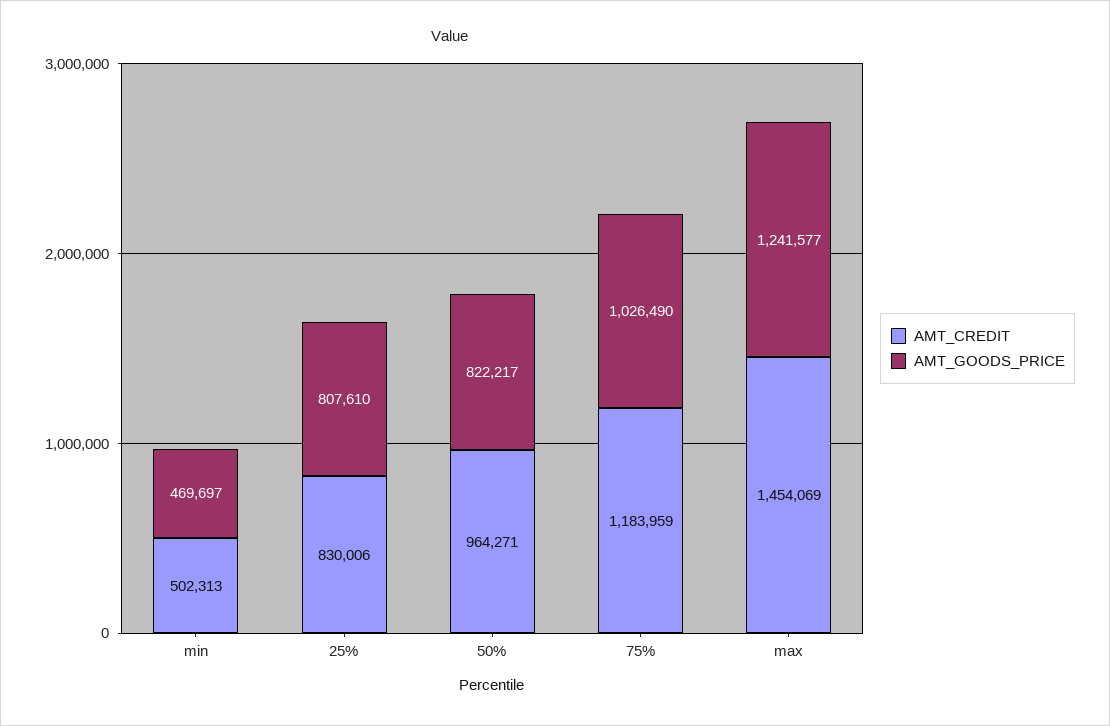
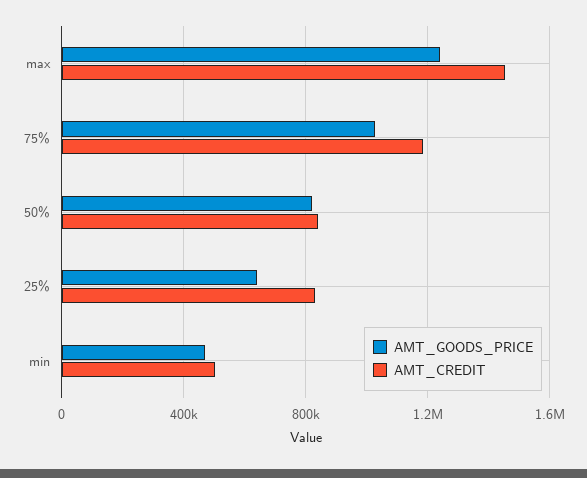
AMT_GOODS_PRICE, 25%: 807610 -> 650000
AMT_CREDIT, 50%: 964271 -> 850000

